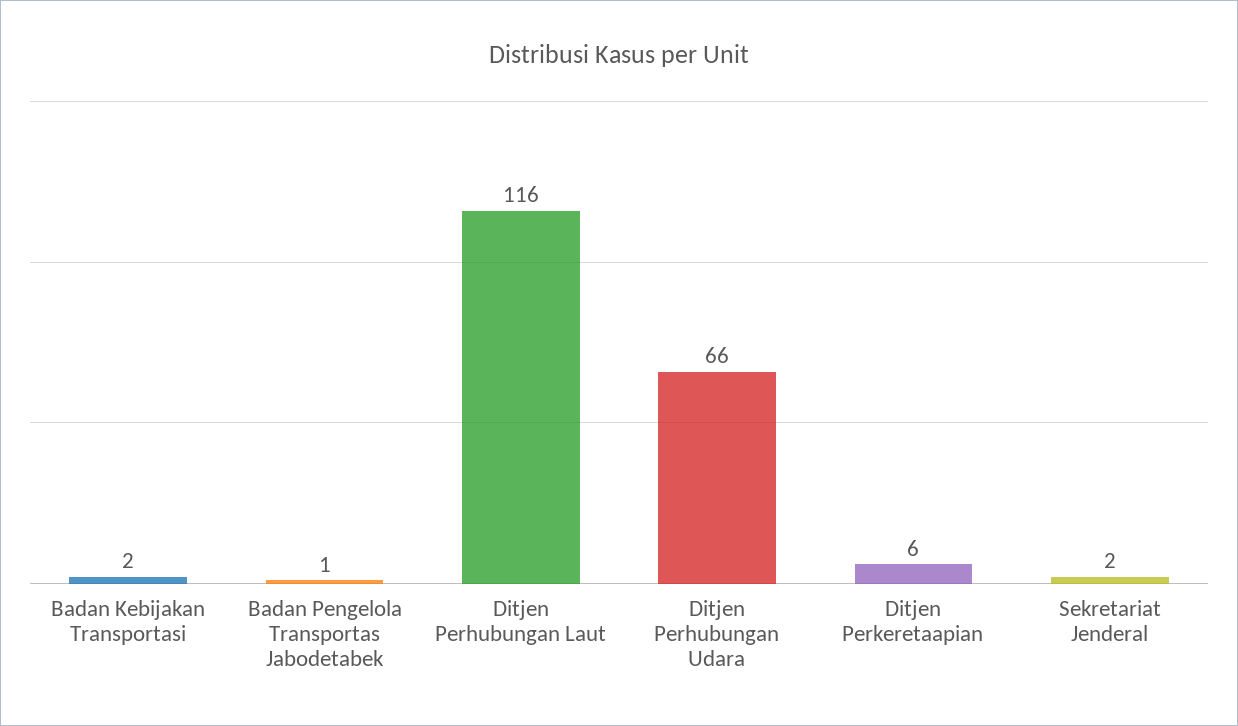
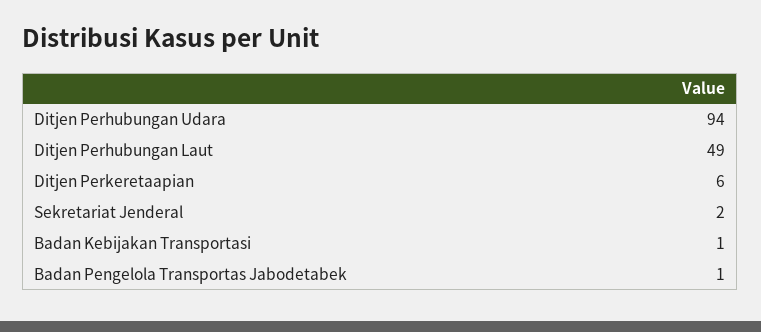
Badan Kebijakan Transportasi: 2 -> 1
Ditjen Perhubungan Laut: 116 -> 49
Ditjen Perhubungan Udara: 66 -> 94

